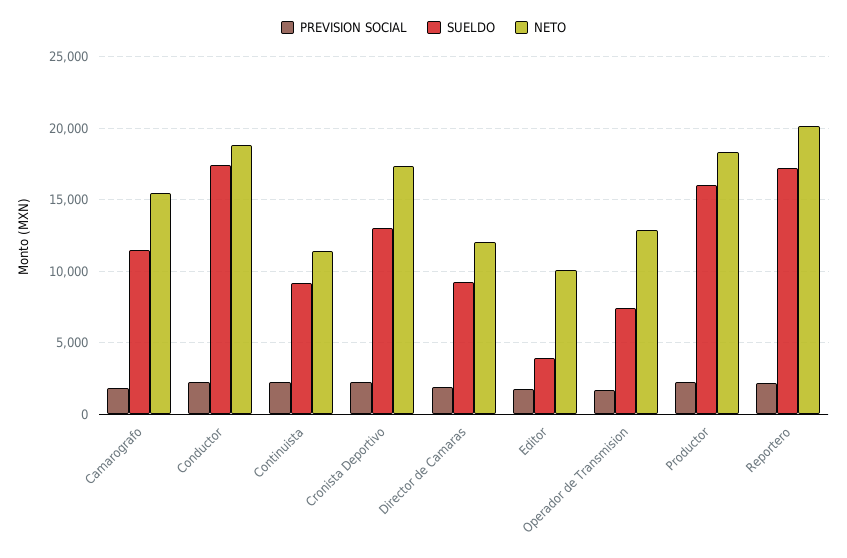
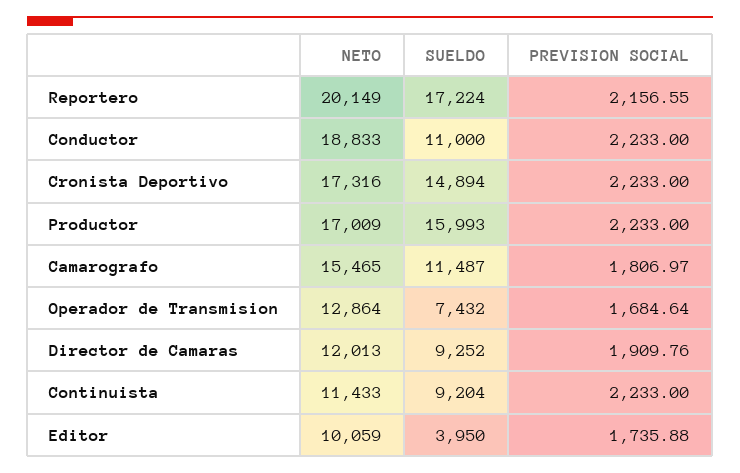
SUELDO, Conductor: 17500 -> 11000
SUELDO, Cronista Deportivo: 13000 -> 14894
NETO, Productor: 18500 -> 17009

